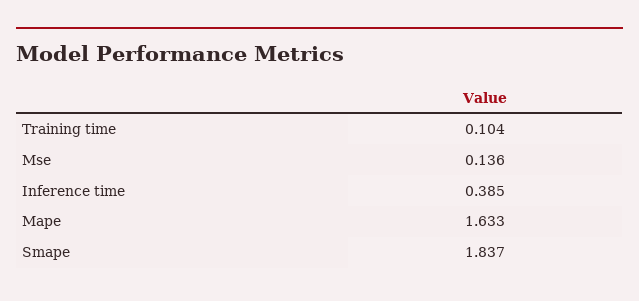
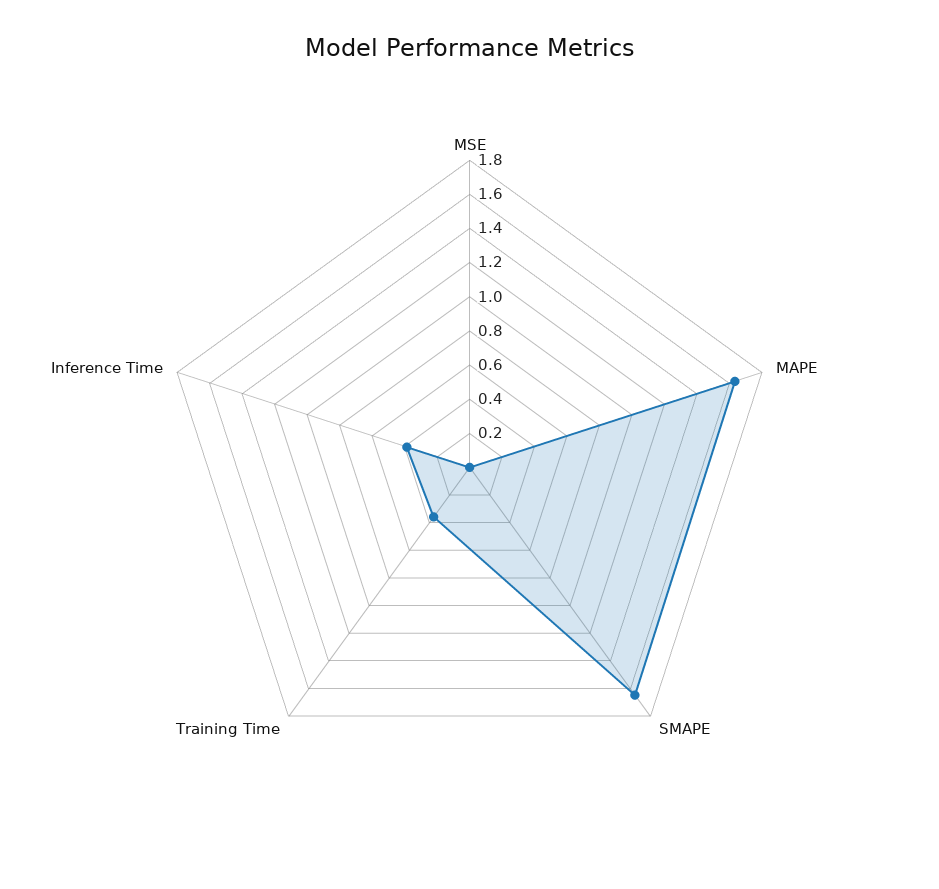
Training time: 0.104 -> 0.35
Mse: 0.136 -> 0
Smape: 1.837 -> 1.65

